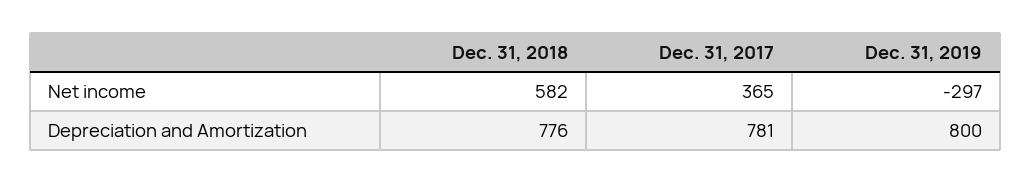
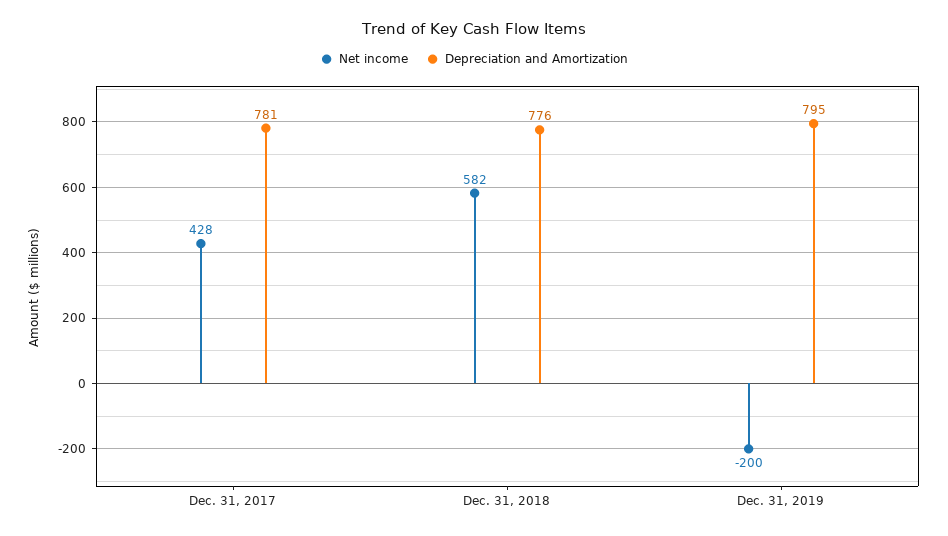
Net income, Dec. 31, 2017: 365 -> 428
Net income, Dec. 31, 2019: -297 -> -200
Depreciation and Amortization, Dec. 31, 2019: 800 -> 795

